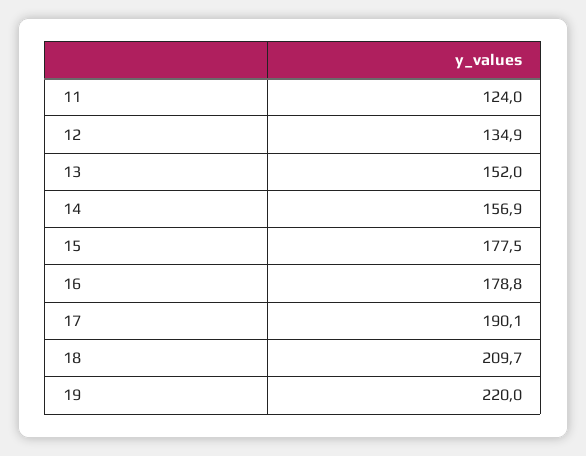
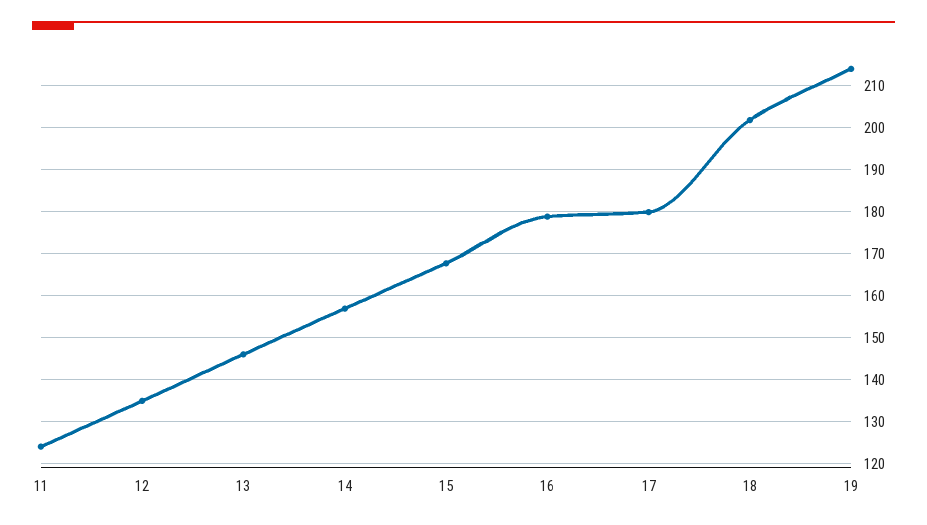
13: 152 -> 146
15: 177.5 -> 168
17: 190.1 -> 180
18: 209.7 -> 202
19: 220 -> 214

